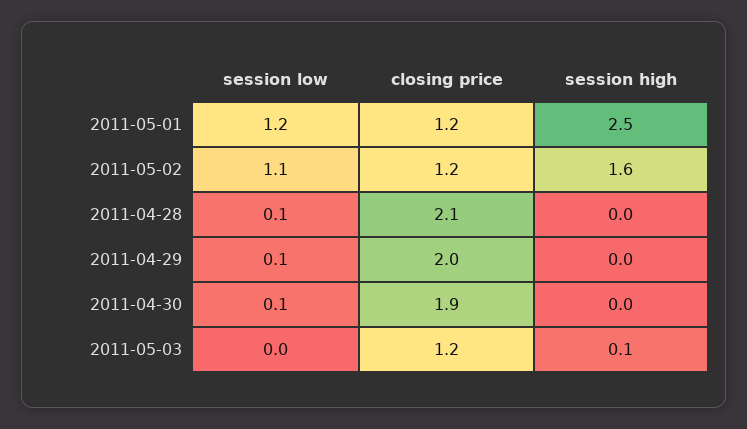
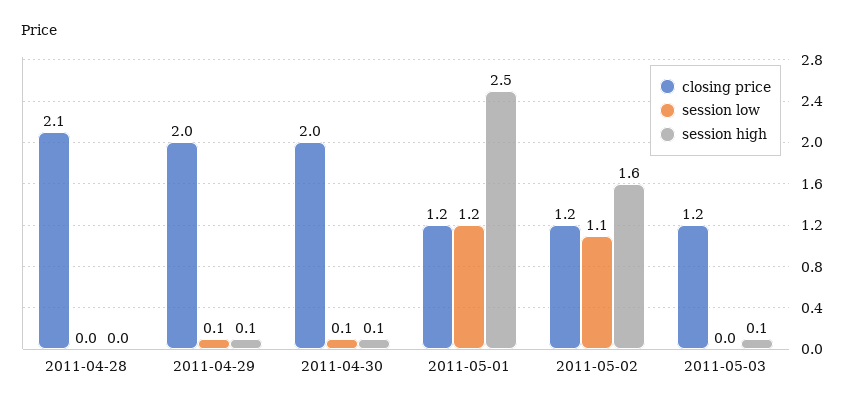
session low, 2011-04-28: 0.1 -> 0
session high, 2011-04-29: 0 -> 0.1
closing price, 2011-04-30: 1.9 -> 2
session high, 2011-04-30: 0 -> 0.1

